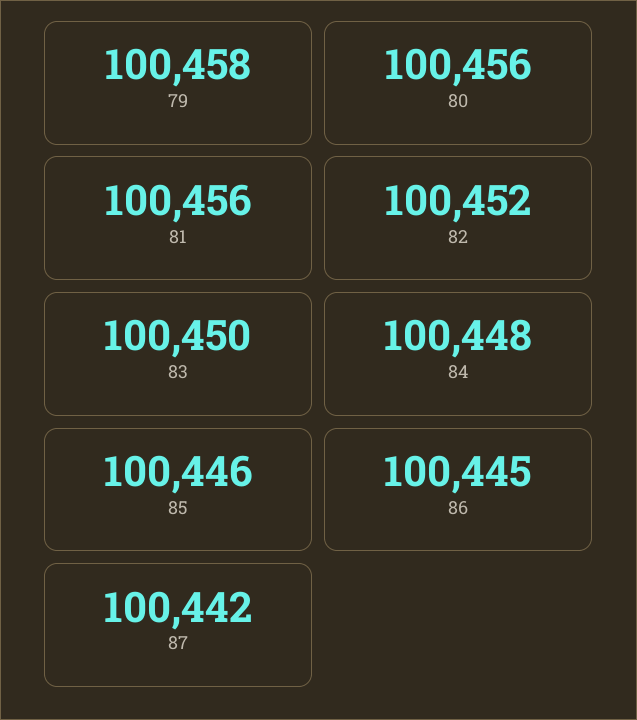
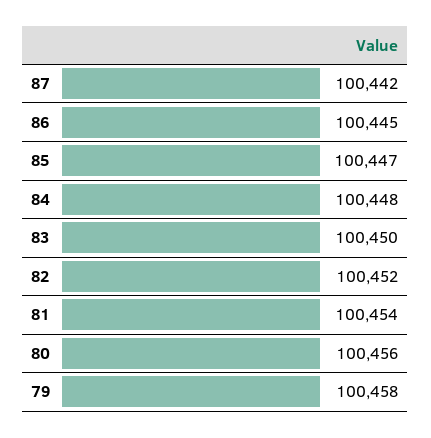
81: 100456 -> 100454
85: 100446 -> 100447

